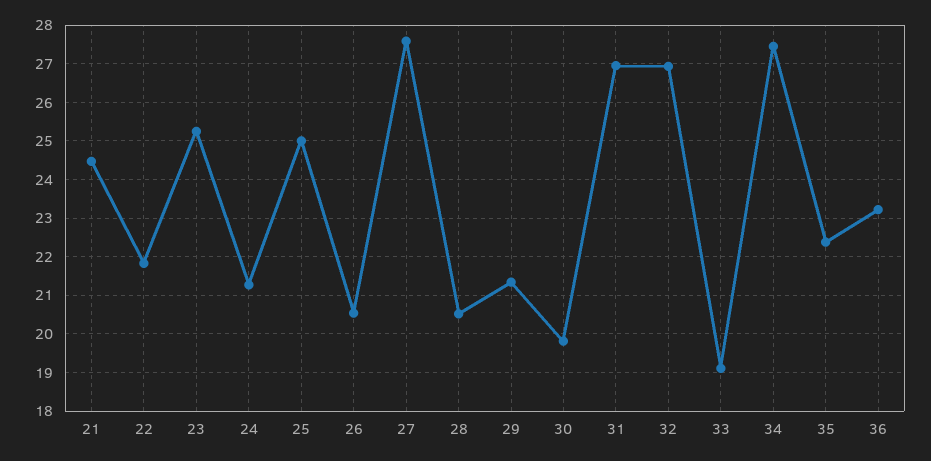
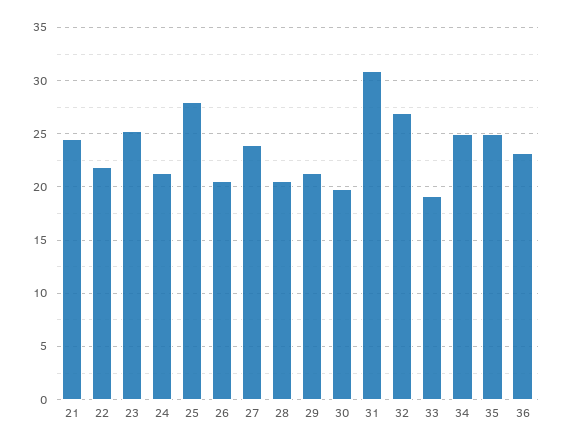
25: 25 -> 28
27: 27.6 -> 24
31: 27 -> 31
34: 27.4 -> 25
35: 22.4 -> 25

